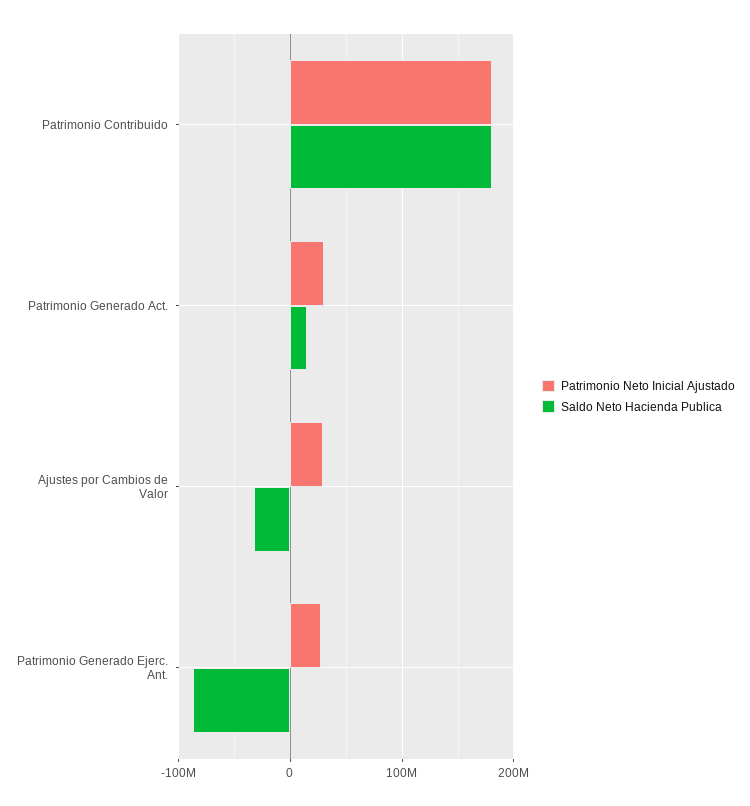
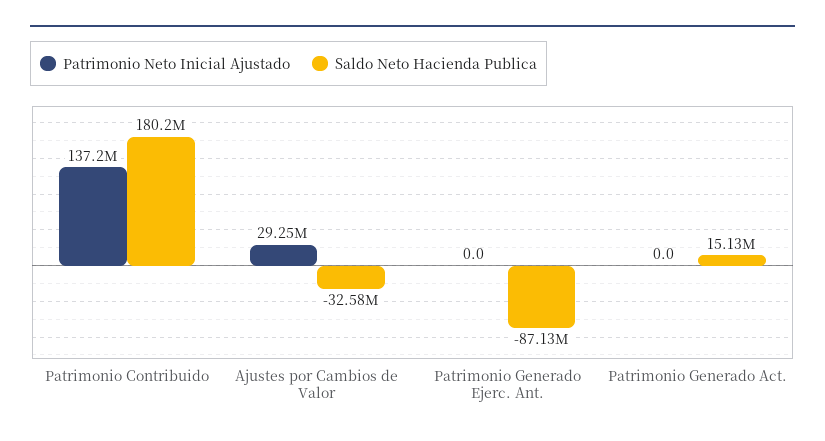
Patrimonio Neto Inicial Ajustado, Patrimonio Contribuido: 180000000 -> 137200000
Patrimonio Neto Inicial Ajustado, Patrimonio Generado Act.: 30000000 -> 0
Patrimonio Neto Inicial Ajustado, Patrimonio Generado Ejerc. Ant.: 30000000 -> 0

